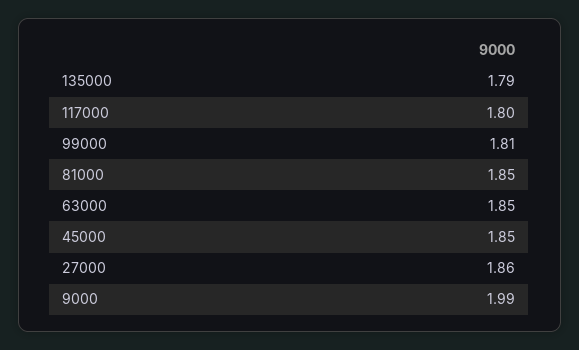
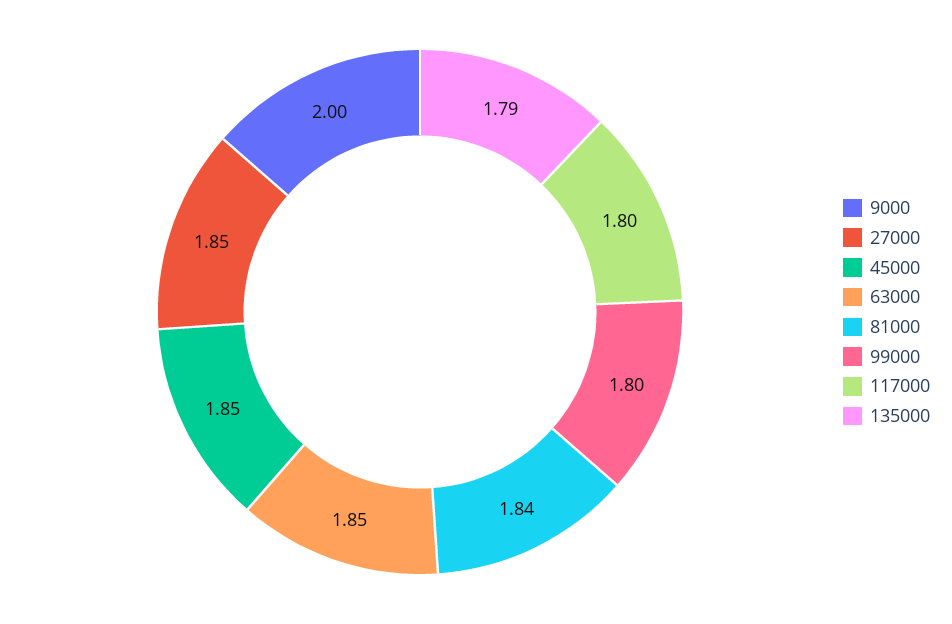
99000: 1.81 -> 1.8
81000: 1.85 -> 1.84
27000: 1.86 -> 1.85
9000: 1.99 -> 2

